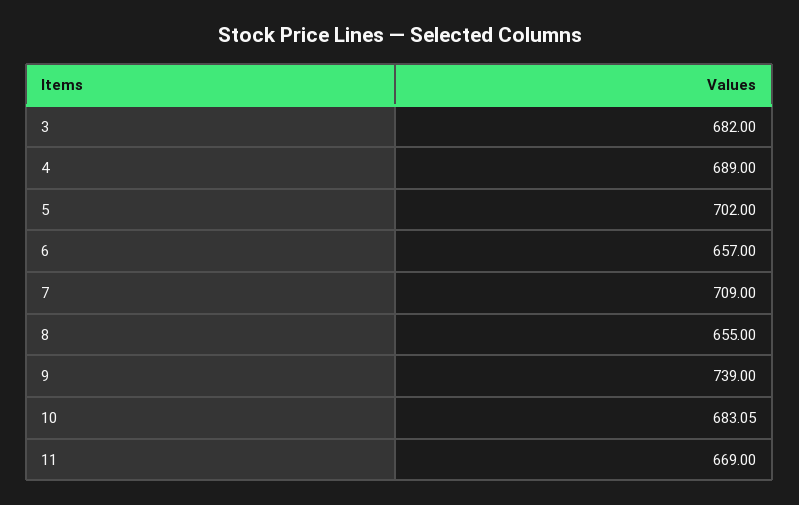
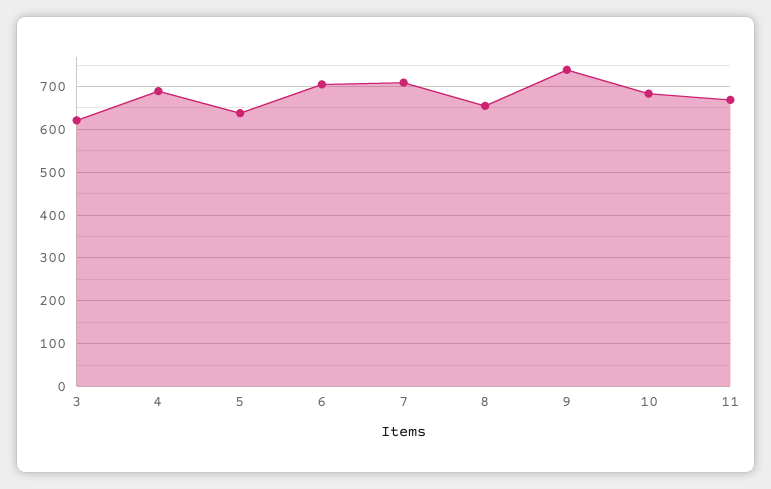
3: 682 -> 620
5: 702 -> 640
6: 657 -> 700

